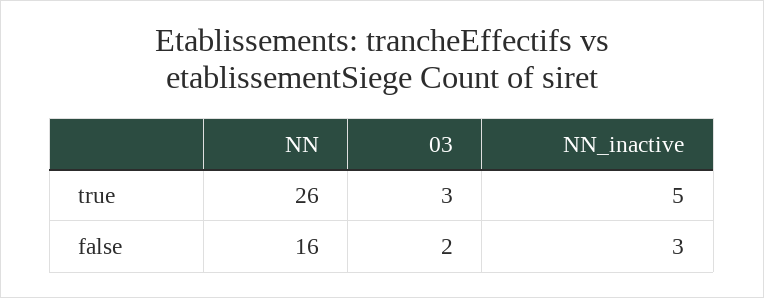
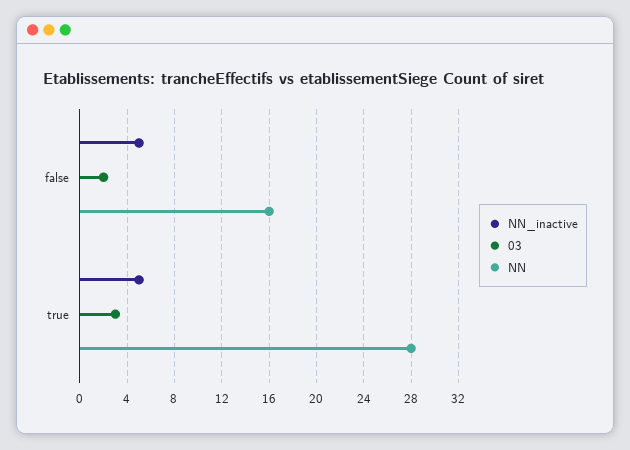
NN, true: 26 -> 28
NN_inactive, false: 3 -> 5

